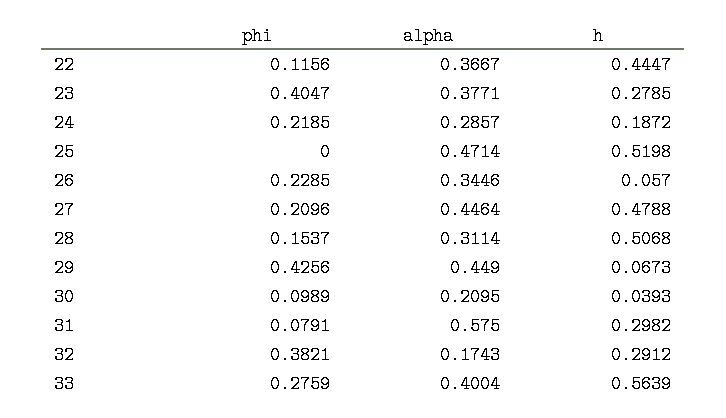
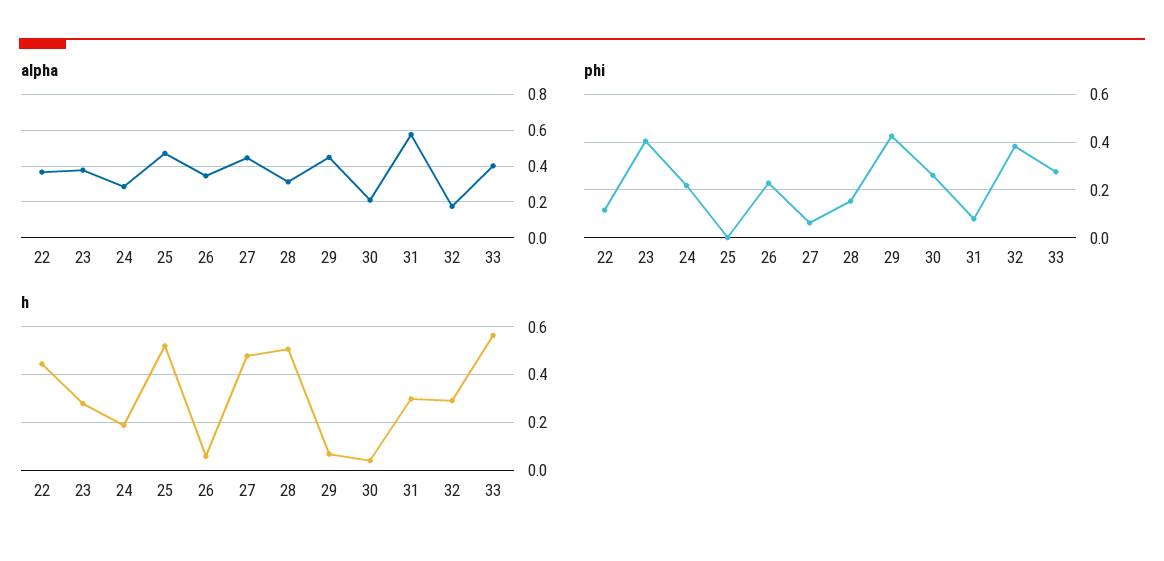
phi, 27: 0.2096 -> 0.05
phi, 30: 0.0989 -> 0.25

